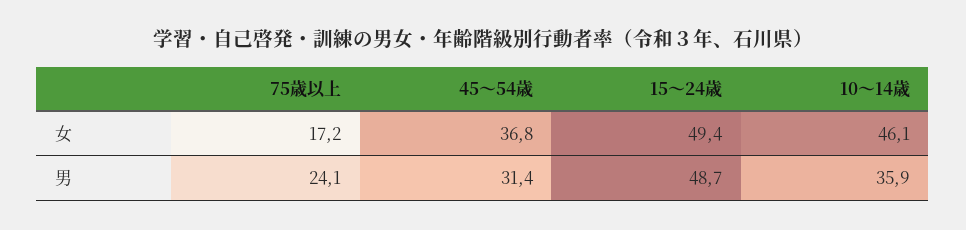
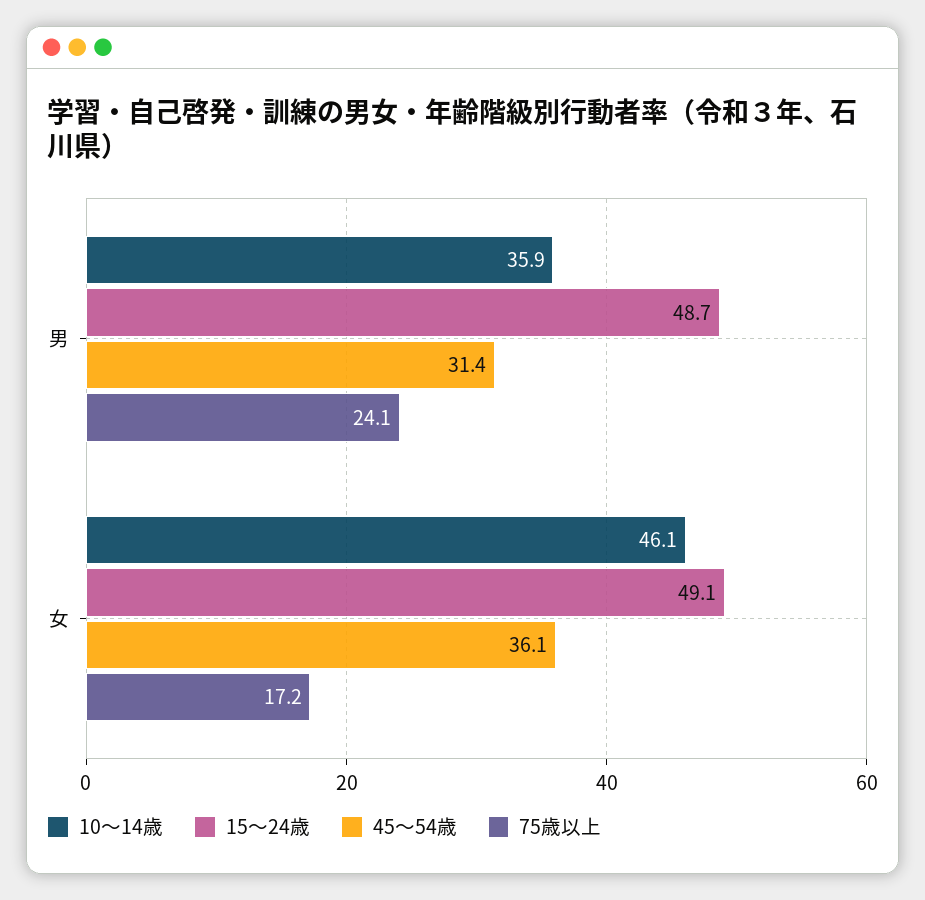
45～54歳, 女: 36.8 -> 36.1
15～24歳, 女: 49.4 -> 49.1

